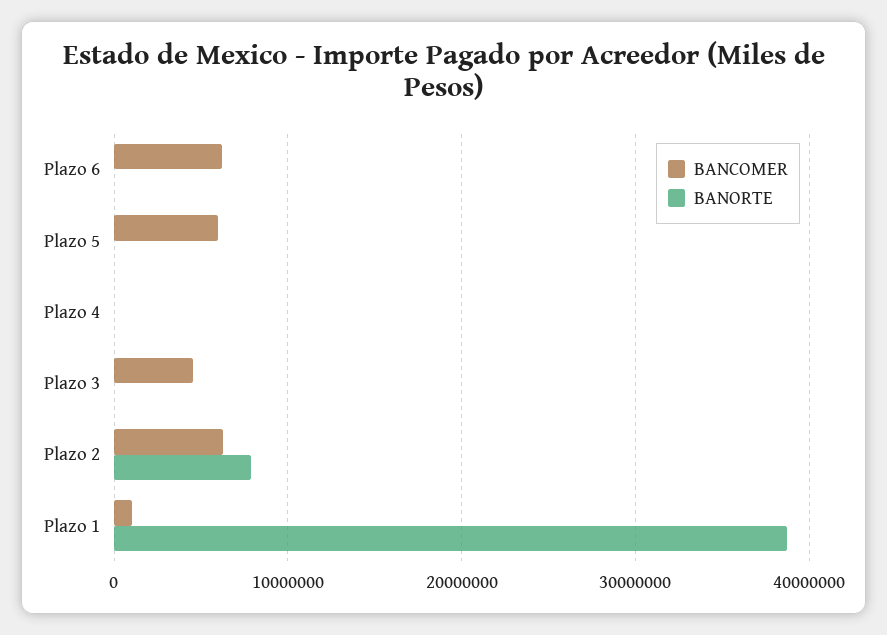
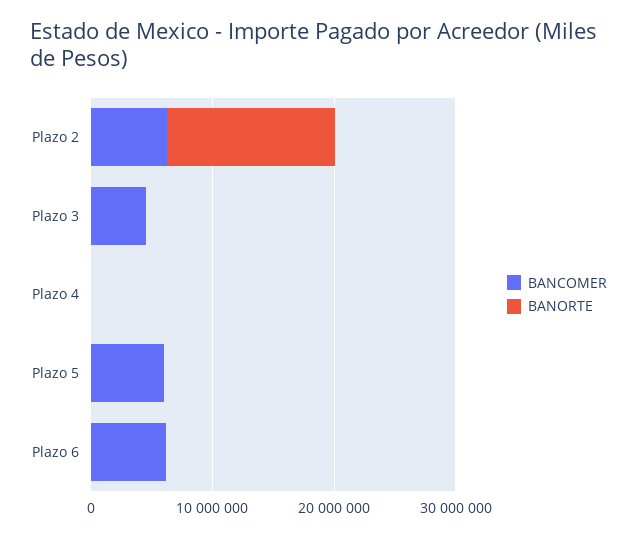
BANORTE, Plazo 2: 8000000 -> 14000000
BANCOMER, Plazo 1: 1000000 -> none
BANORTE, Plazo 1: 39000000 -> none

